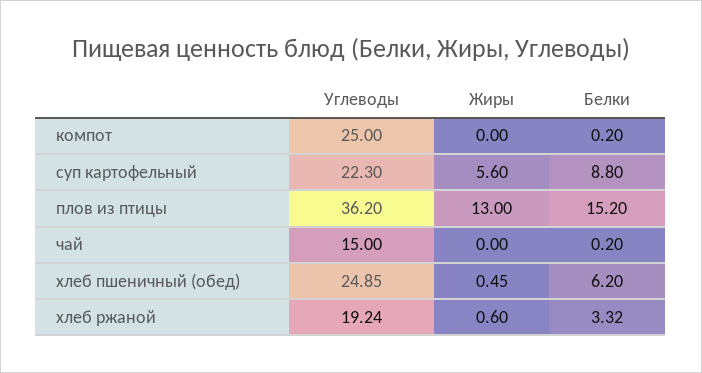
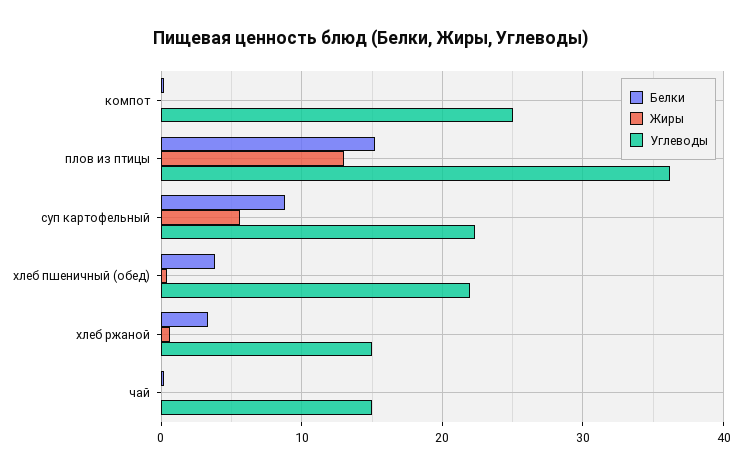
Углеводы, хлеб пшеничный (обед): 24.85 -> 22
Белки, хлеб пшеничный (обед): 6.2 -> 4
Углеводы, хлеб ржаной: 19.24 -> 15

